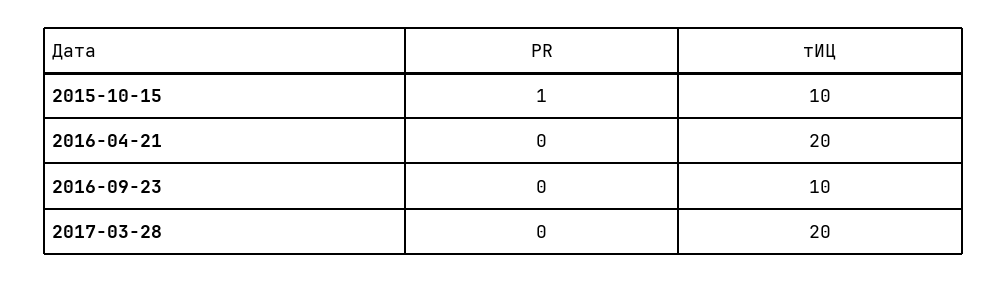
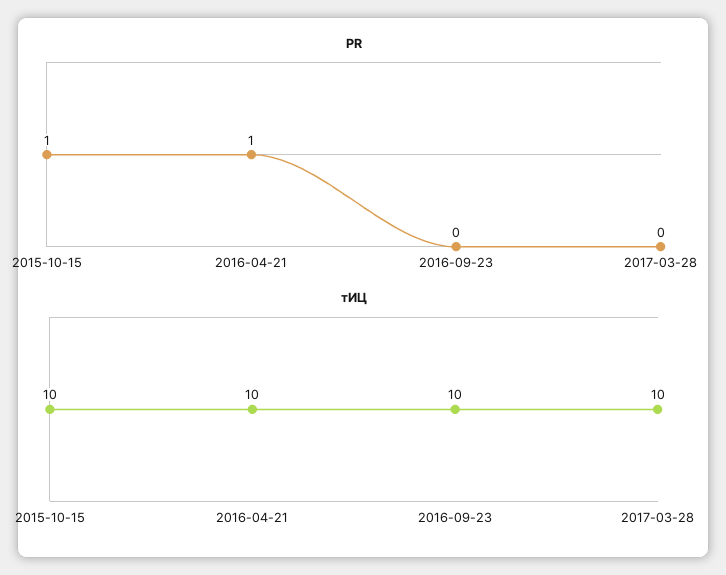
PR, 2016-04-21: 0 -> 1
тИЦ, 2016-04-21: 20 -> 10
тИЦ, 2017-03-28: 20 -> 10

